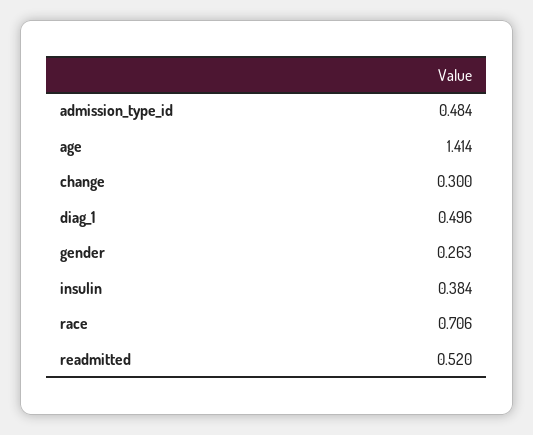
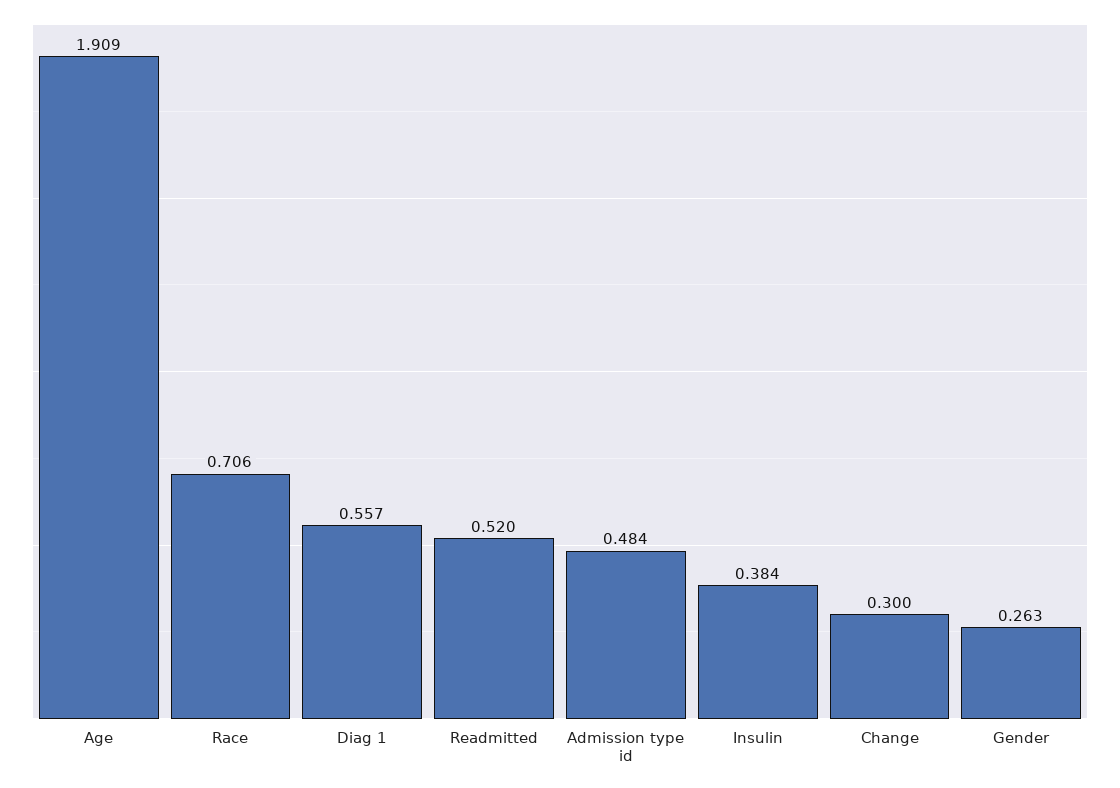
age: 1.414 -> 1.909
diag_1: 0.496 -> 0.557

